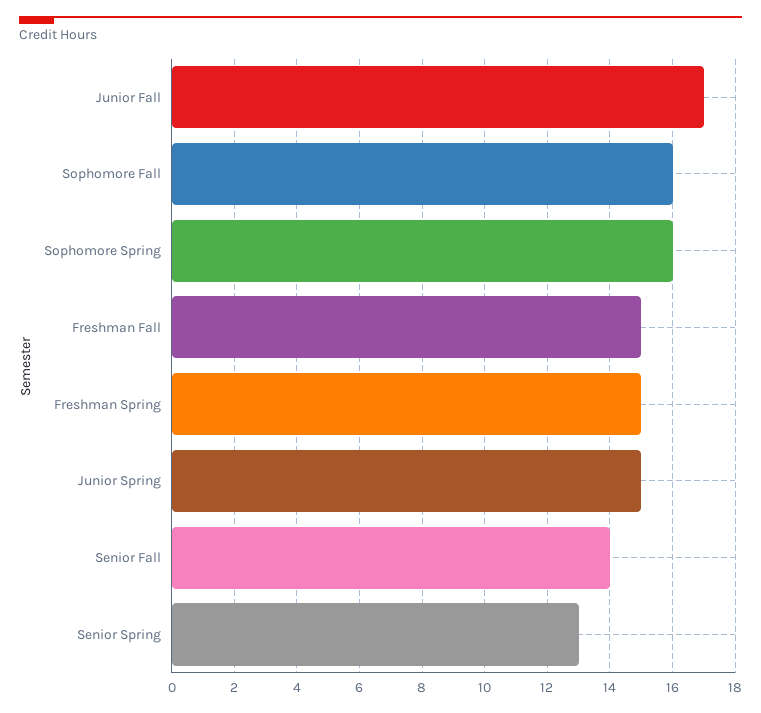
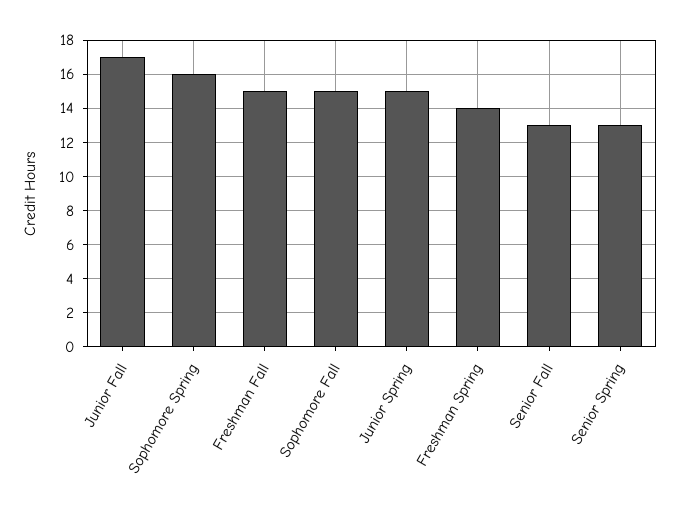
Sophomore Fall: 16 -> 15
Freshman Spring: 15 -> 14
Senior Fall: 14 -> 13

